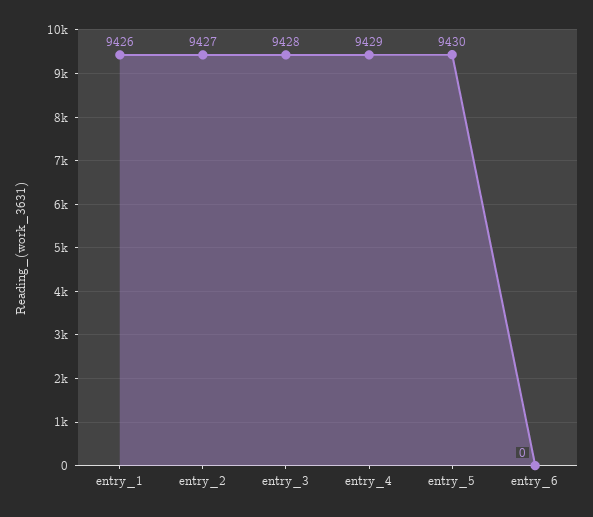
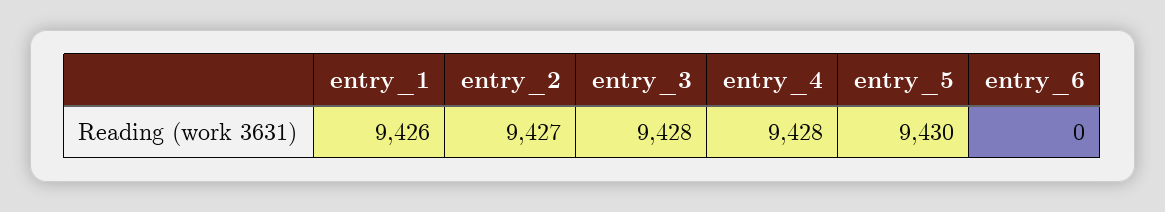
entry_4: 9429 -> 9428

